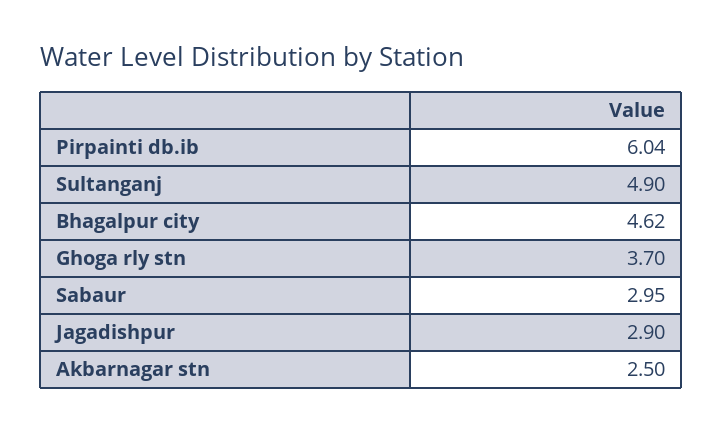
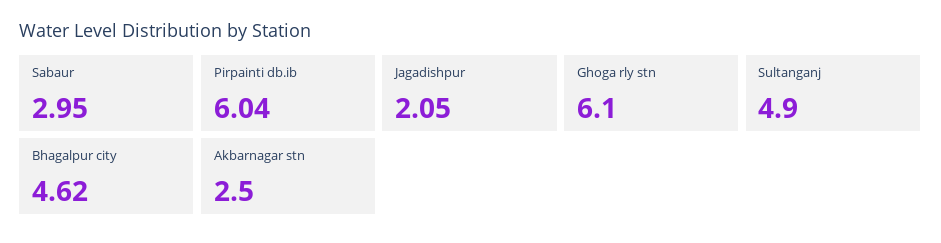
Ghoga rly stn: 3.7 -> 6.1
Jagadishpur: 2.9 -> 2.05

